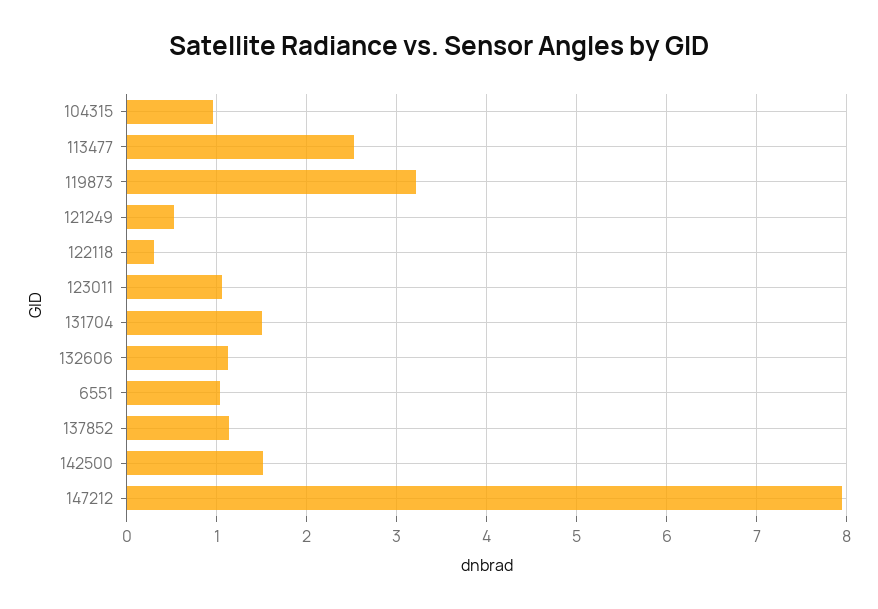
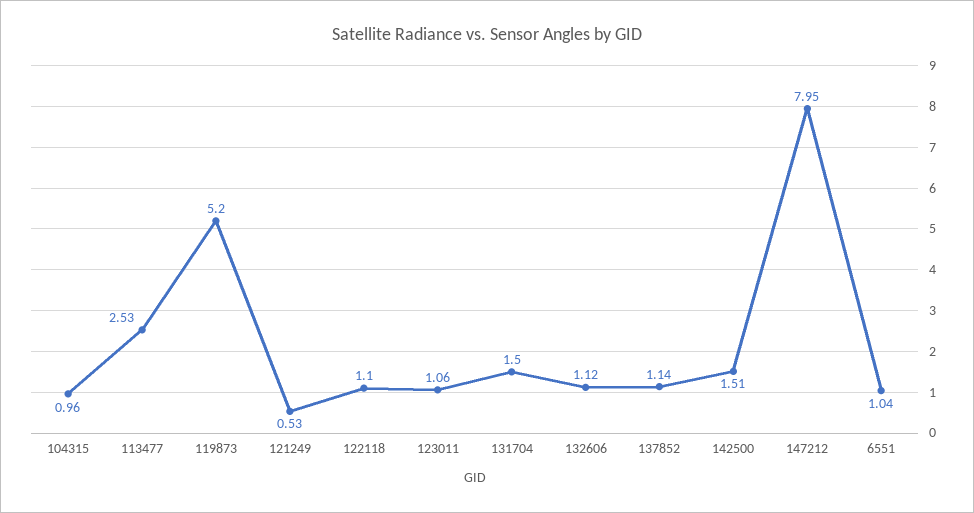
119873: 3.2 -> 5.2
122118: 0.3 -> 1.1

